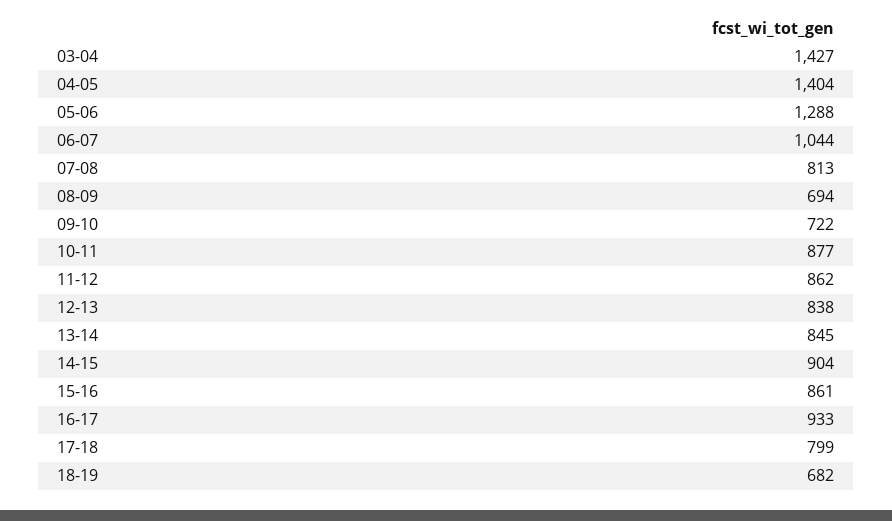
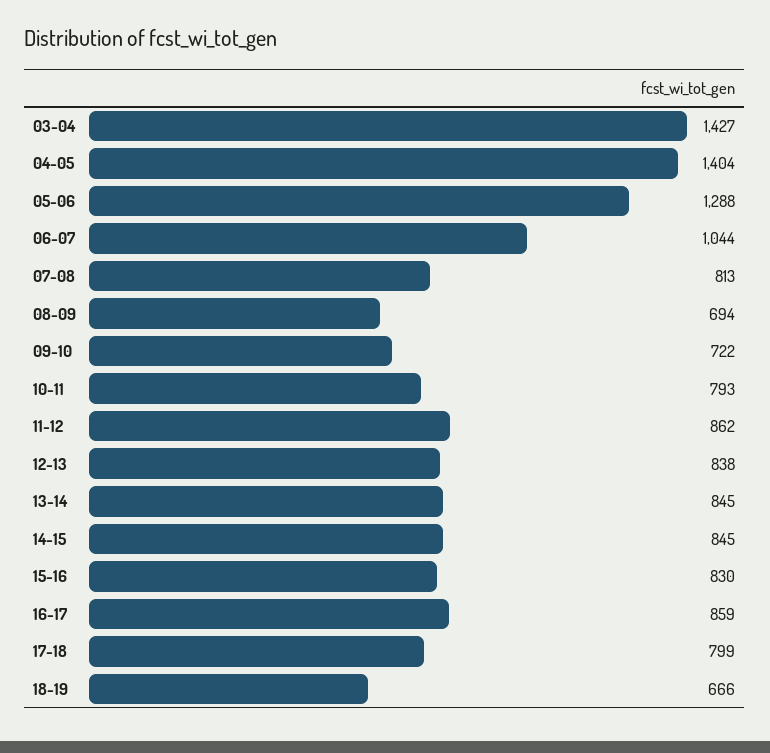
10-11: 877 -> 793
14-15: 904 -> 845
15-16: 861 -> 830
16-17: 933 -> 859
18-19: 682 -> 666

